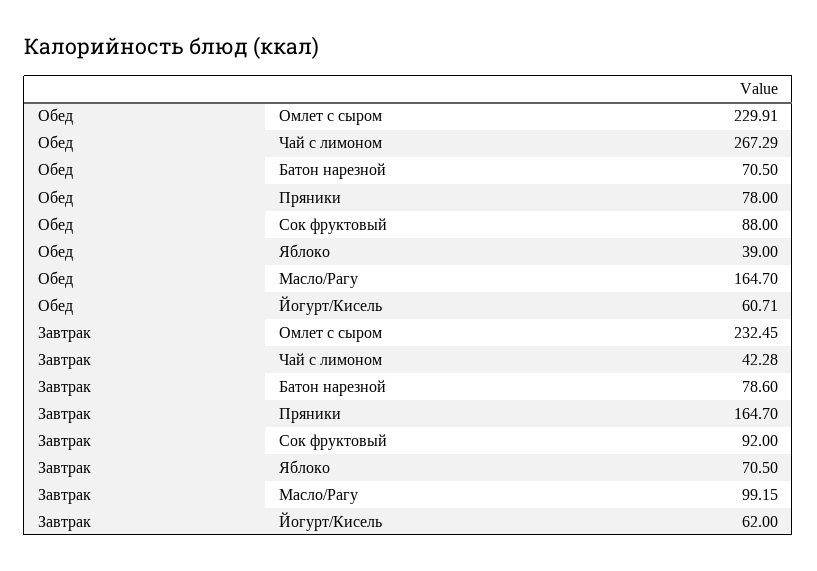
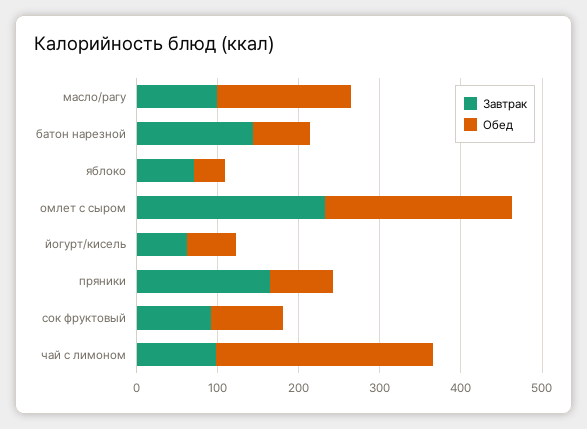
Завтрак, Чай с лимоном: 42.28 -> 100
Завтрак, Батон нарезной: 78.6 -> 140

